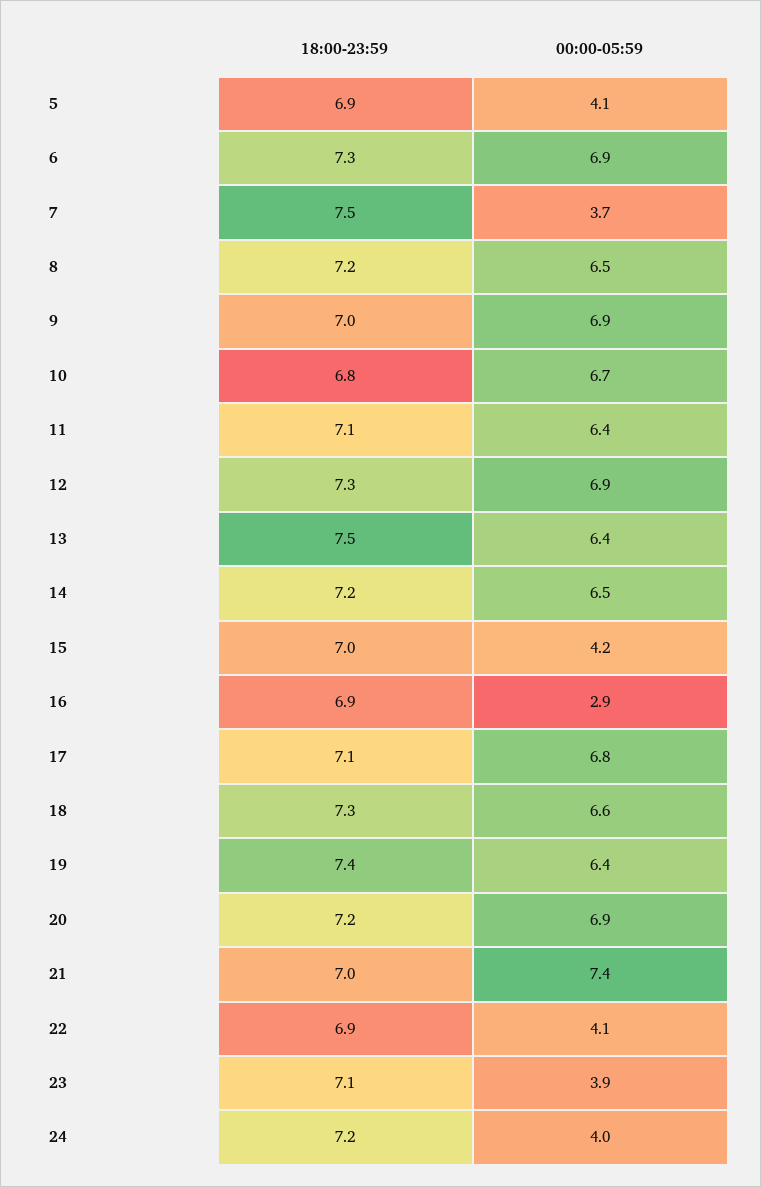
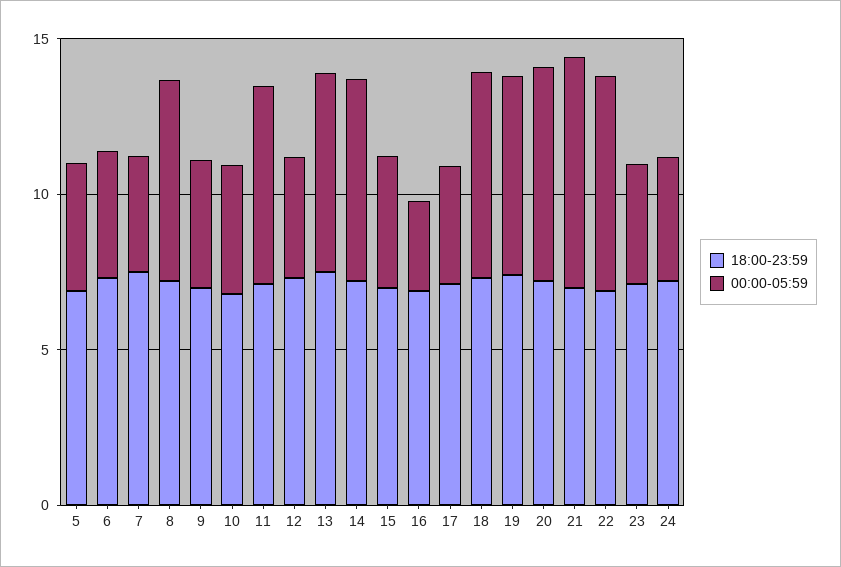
00:00-05:59, 6: 6.9 -> 4
00:00-05:59, 9: 6.9 -> 4
00:00-05:59, 10: 6.7 -> 4
00:00-05:59, 12: 6.9 -> 4
00:00-05:59, 17: 6.8 -> 4
00:00-05:59, 22: 4.1 -> 7

